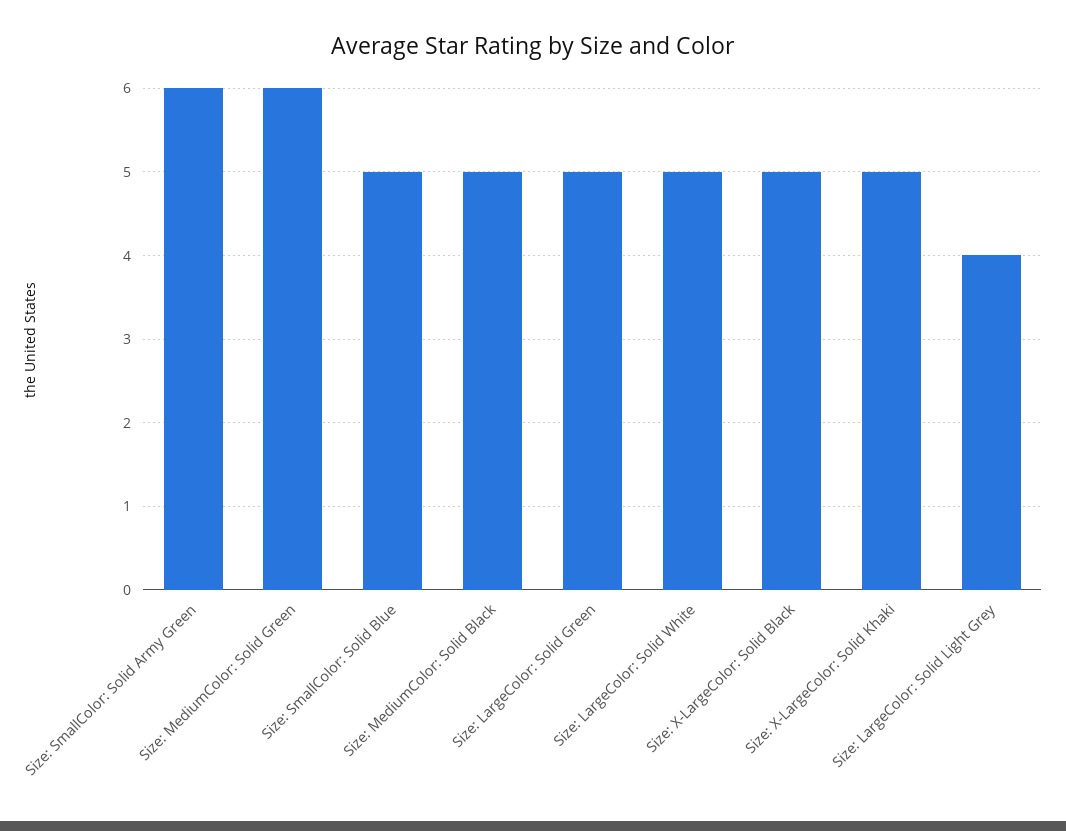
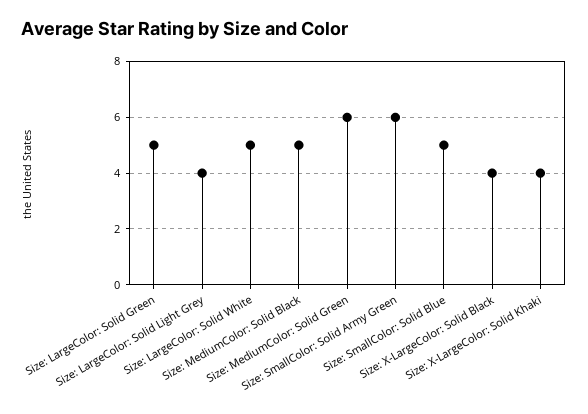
Size: X-LargeColor: Solid Black: 5 -> 4
Size: X-LargeColor: Solid Khaki: 5 -> 4

